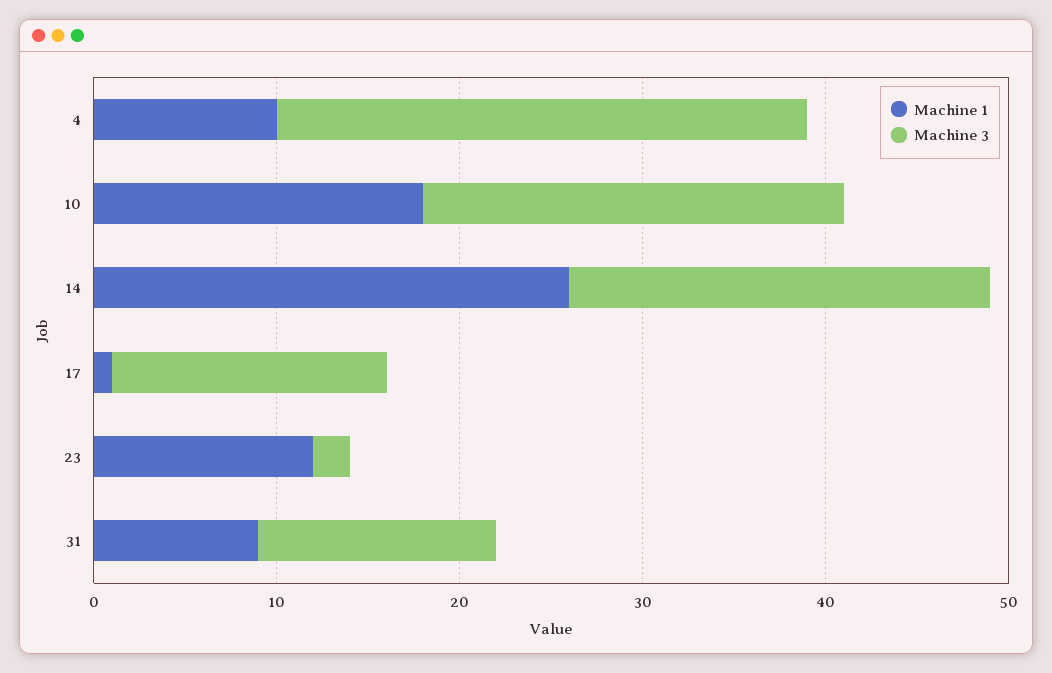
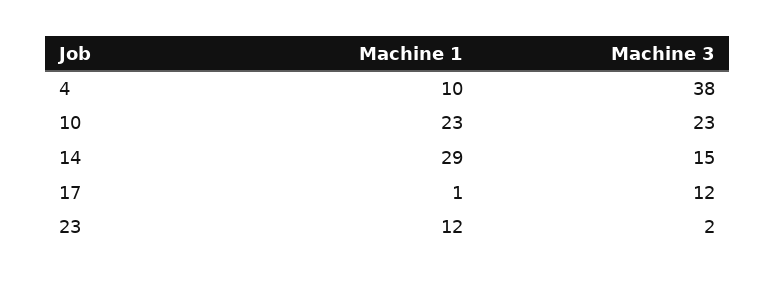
Machine 3, 4: 29 -> 38
Machine 1, 10: 18 -> 23
Machine 1, 14: 26 -> 29
Machine 3, 14: 23 -> 15
Machine 3, 17: 15 -> 12
Machine 1, 31: 9 -> none
Machine 3, 31: 13 -> none

